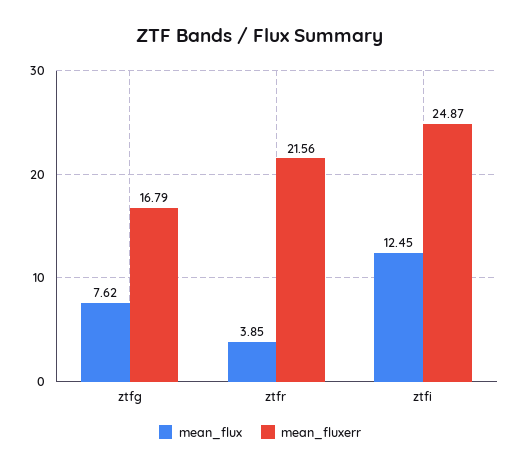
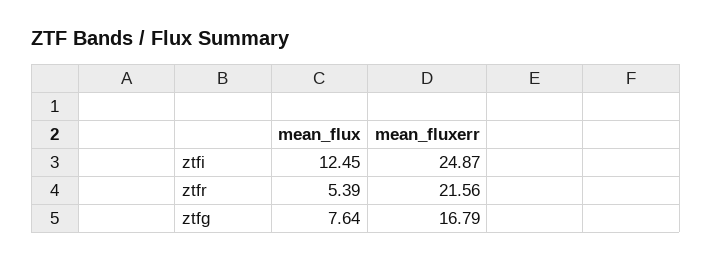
mean_flux, ztfg: 7.62 -> 7.64
mean_flux, ztfr: 3.85 -> 5.39

